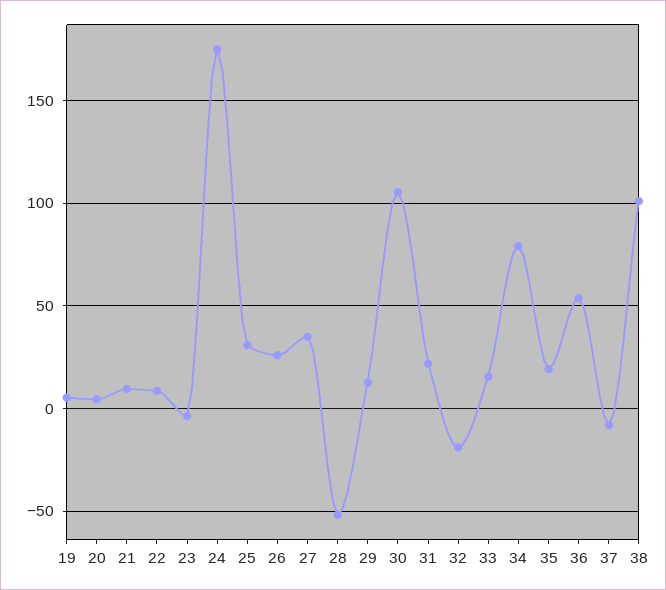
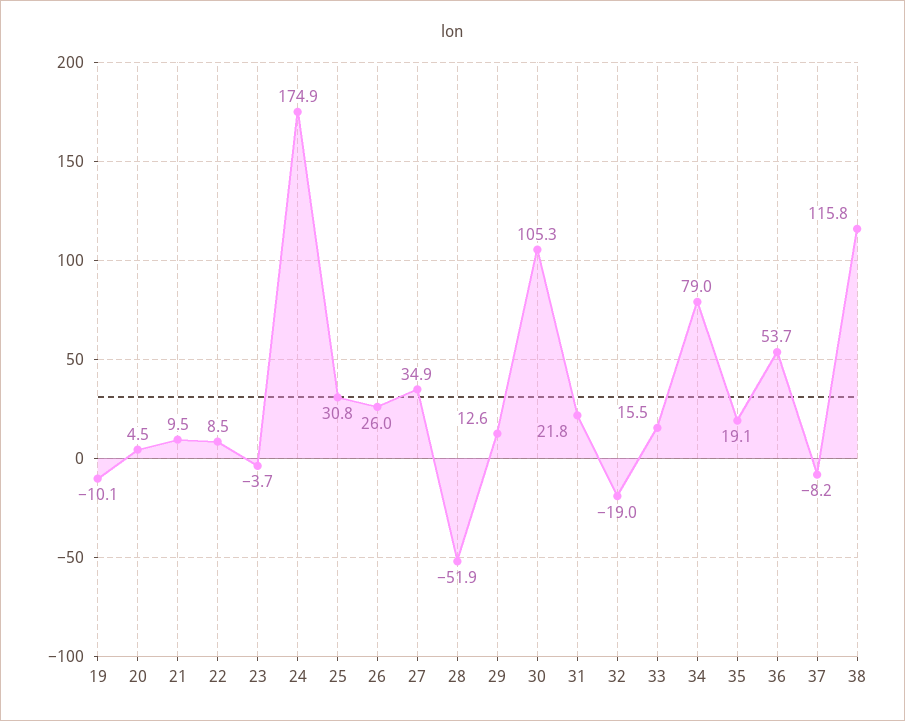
19: 5 -> -10.1
38: 100 -> 115.8

